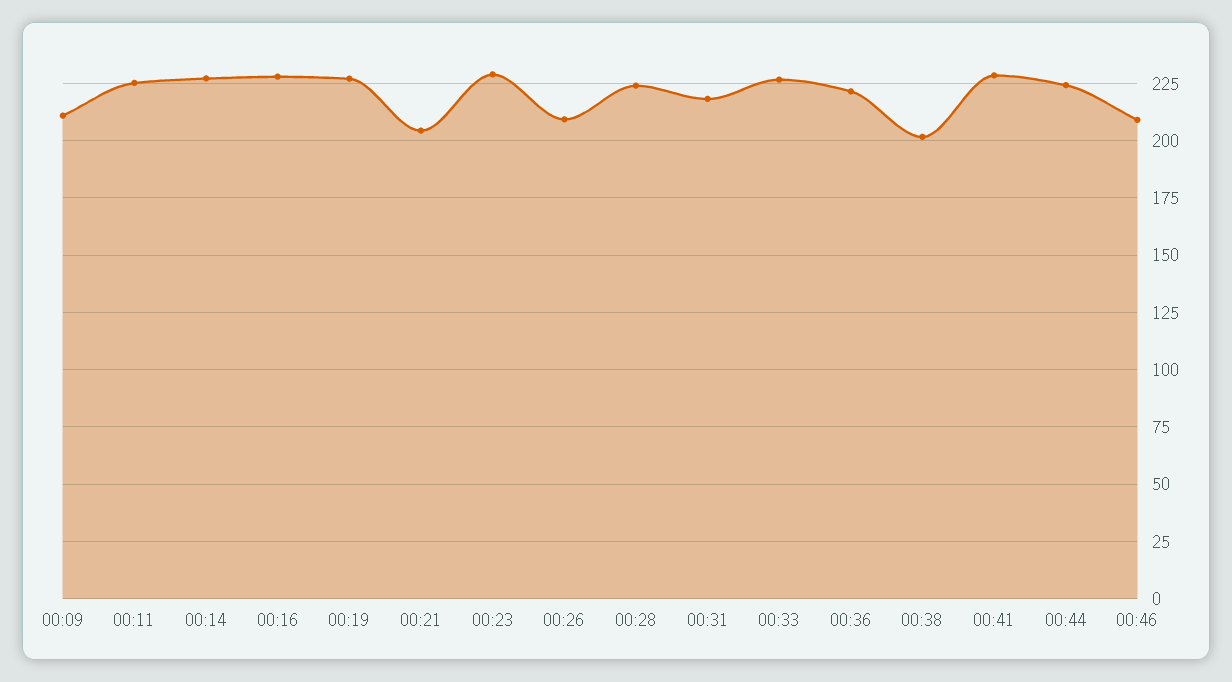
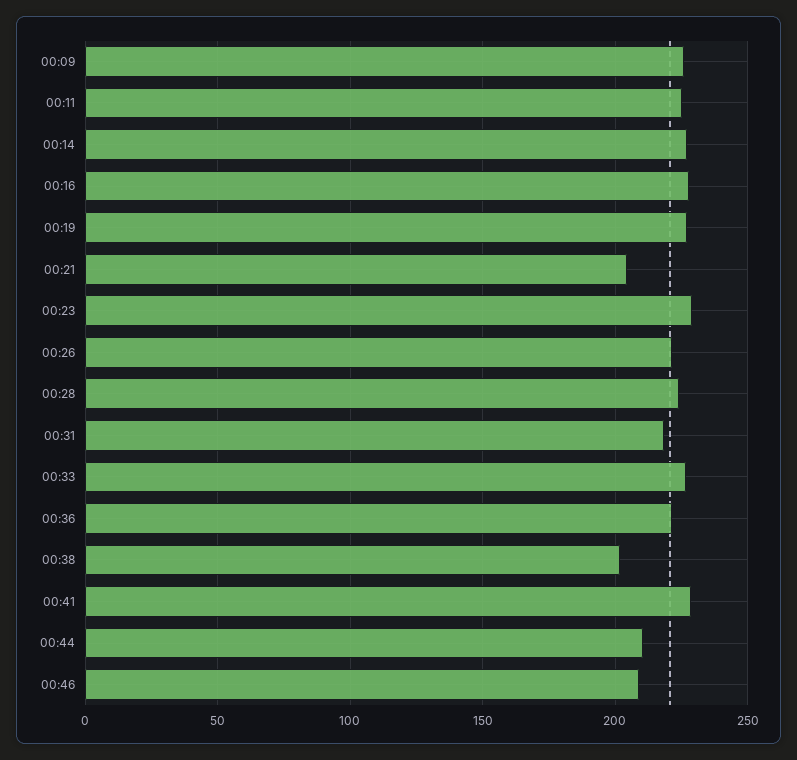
00:09: 210 -> 225
00:26: 210 -> 220
00:44: 225 -> 210

